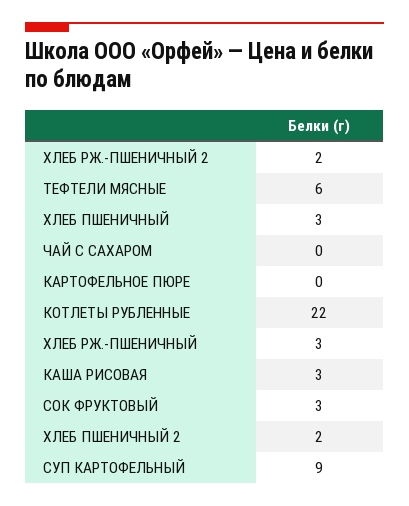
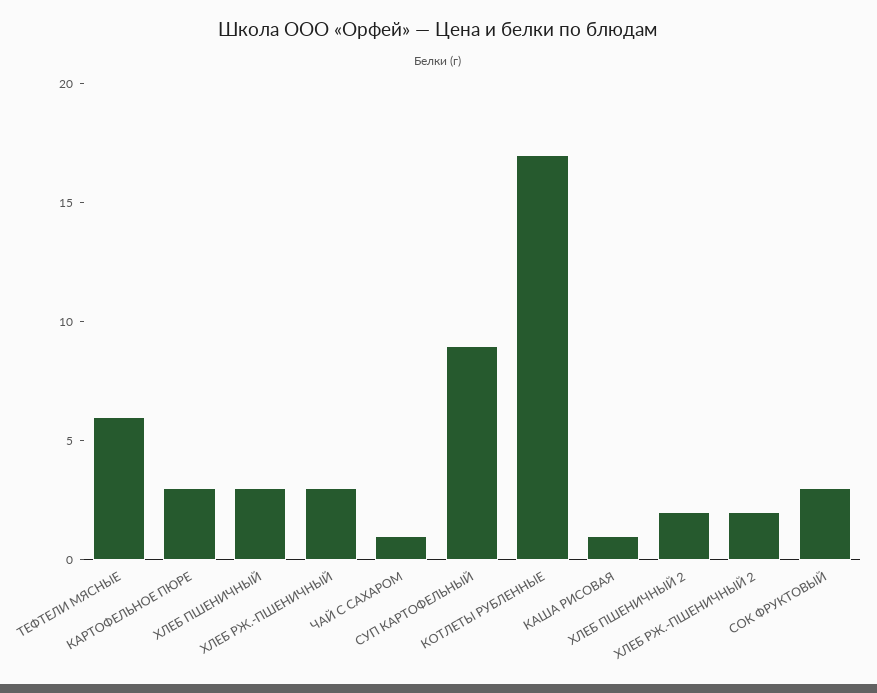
ЧАЙ С САХАРОМ: 0 -> 1
КАРТОФЕЛЬНОЕ ПЮРЕ: 0 -> 3
КОТЛЕТЫ РУБЛЕННЫЕ: 22 -> 17
КАША РИСОВАЯ: 3 -> 1

